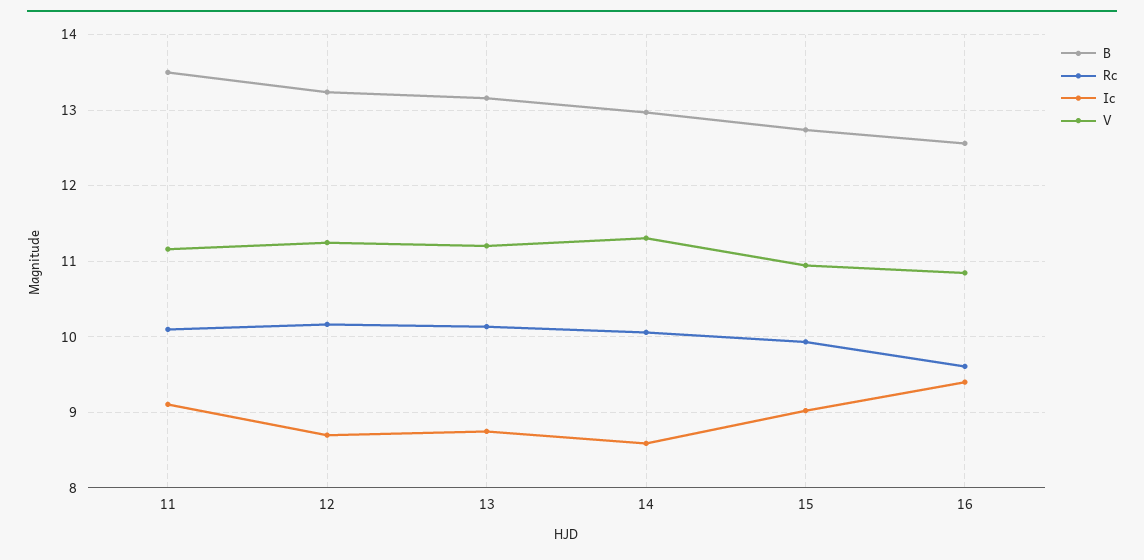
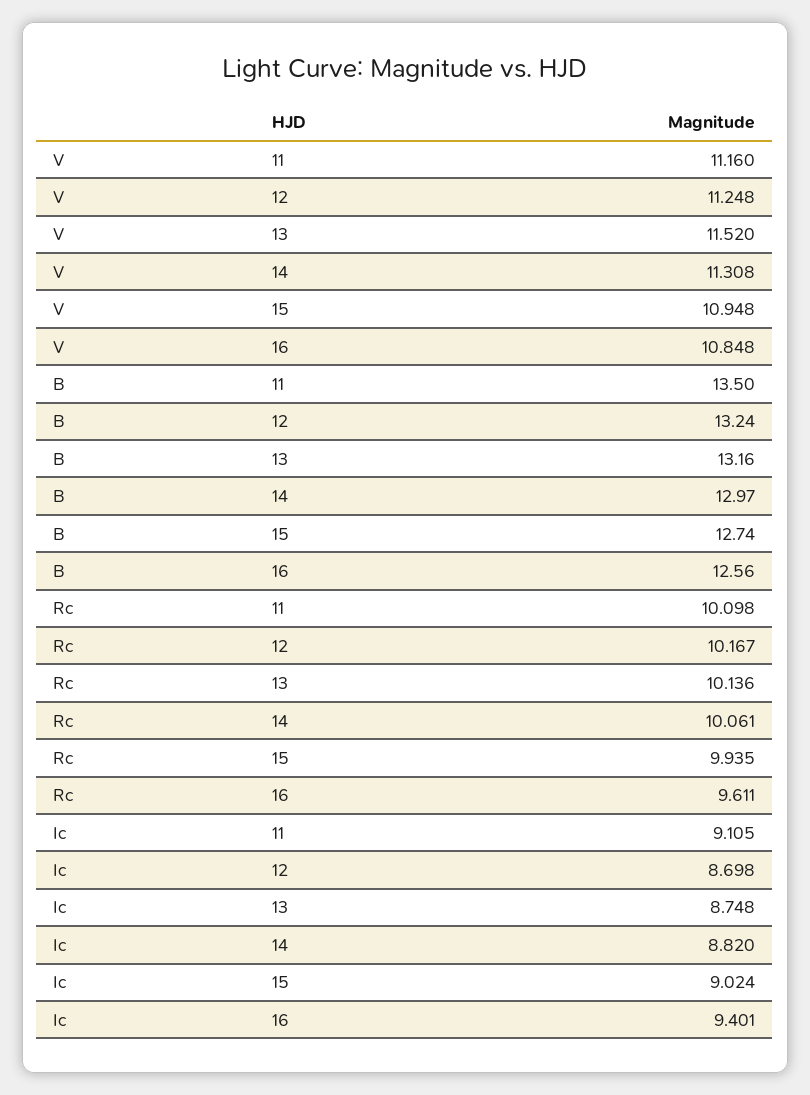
V, 13: 11.2 -> 11.52
Ic, 14: 8.6 -> 8.82

